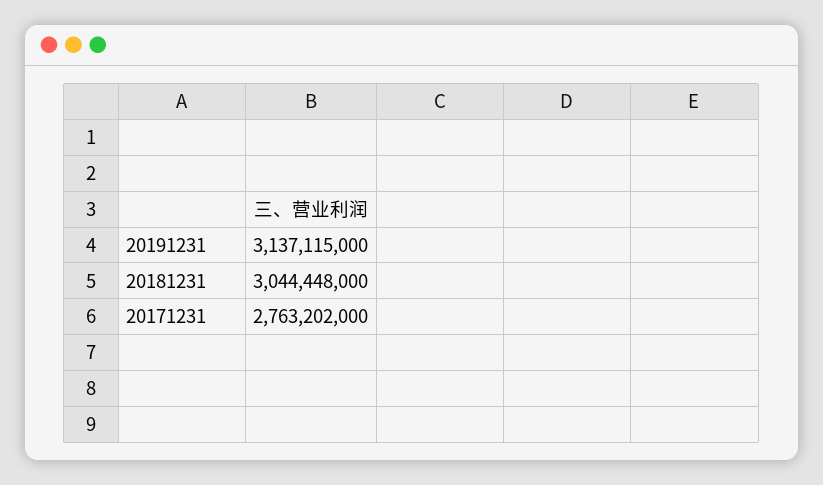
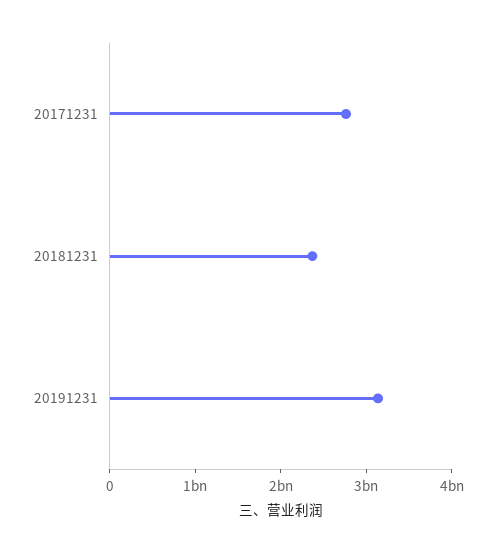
20181231: 3044448000 -> 2400000000

